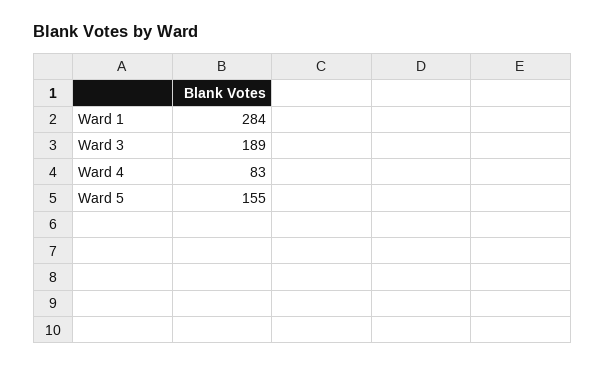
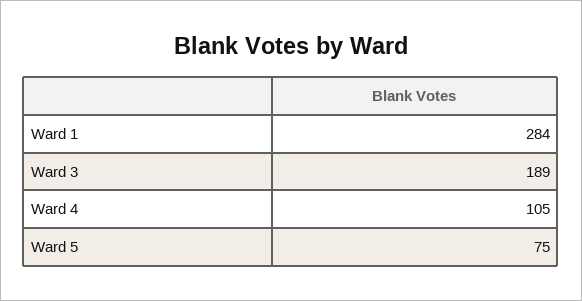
Ward 4: 83 -> 105
Ward 5: 155 -> 75

